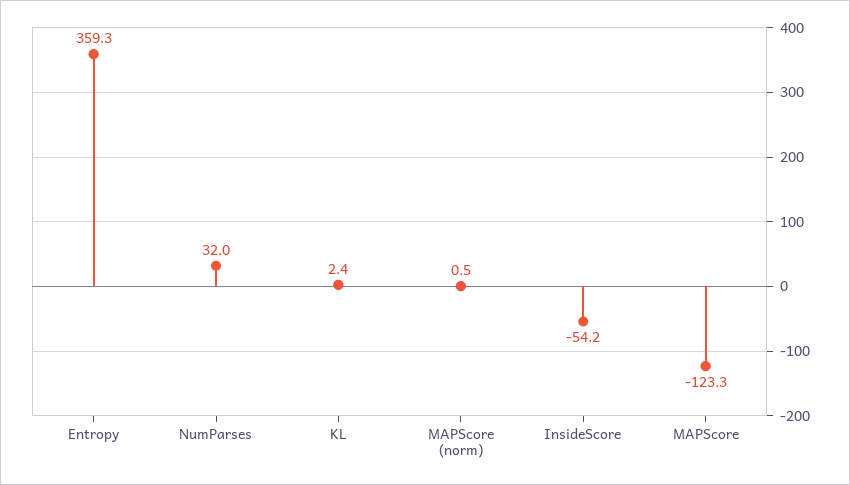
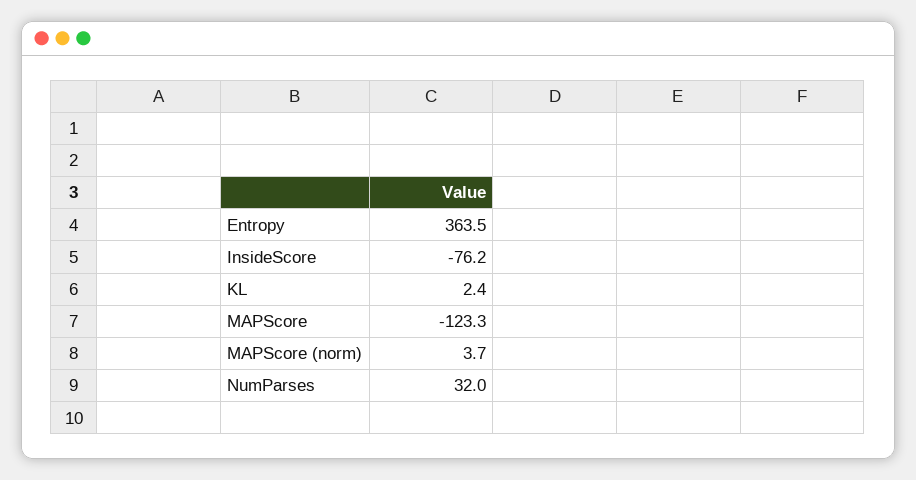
Entropy: 359.3 -> 363.5
MAPScore (norm): 0.5 -> 3.7
InsideScore: -54.2 -> -76.2

